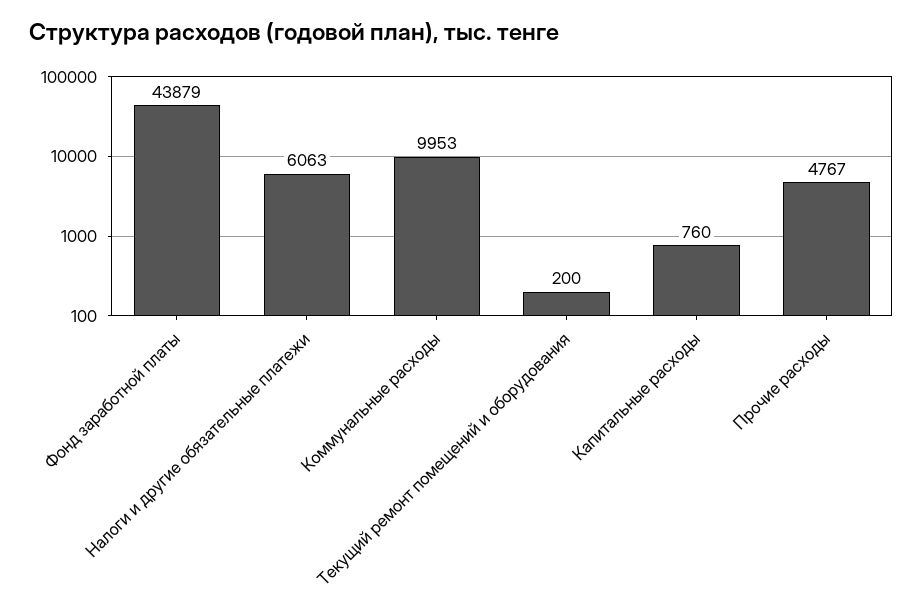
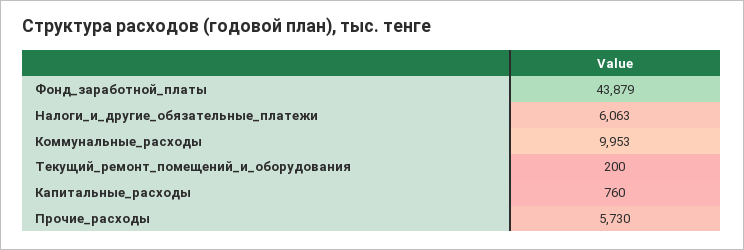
Прочие расходы: 4767 -> 5730

